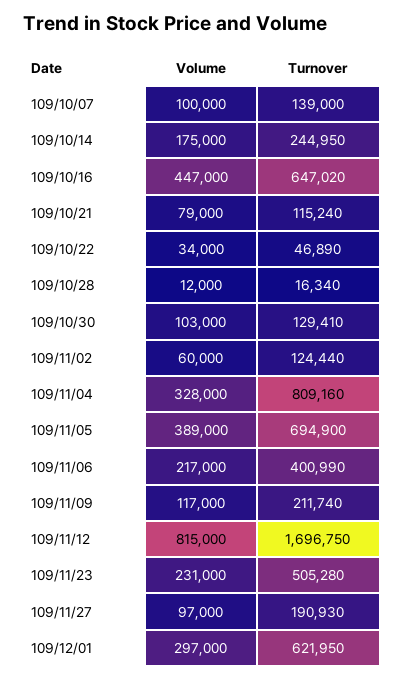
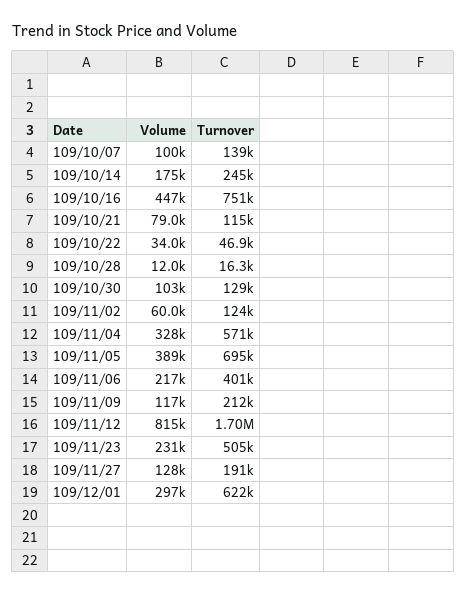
Turnover, 109/10/16: 647020 -> 751000
Turnover, 109/11/04: 809160 -> 571000
Volume, 109/11/27: 97000 -> 128000

